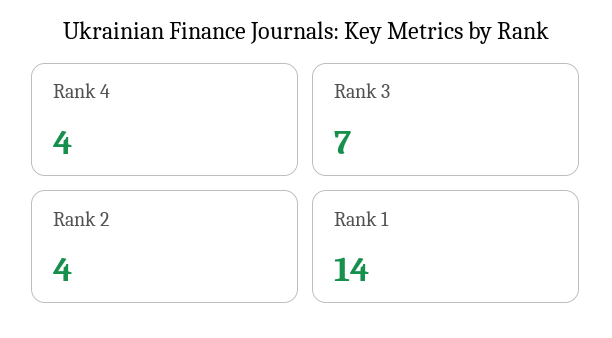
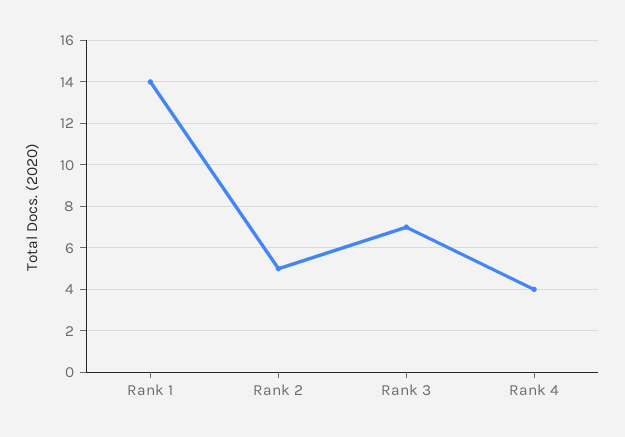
Rank 2: 4 -> 5

